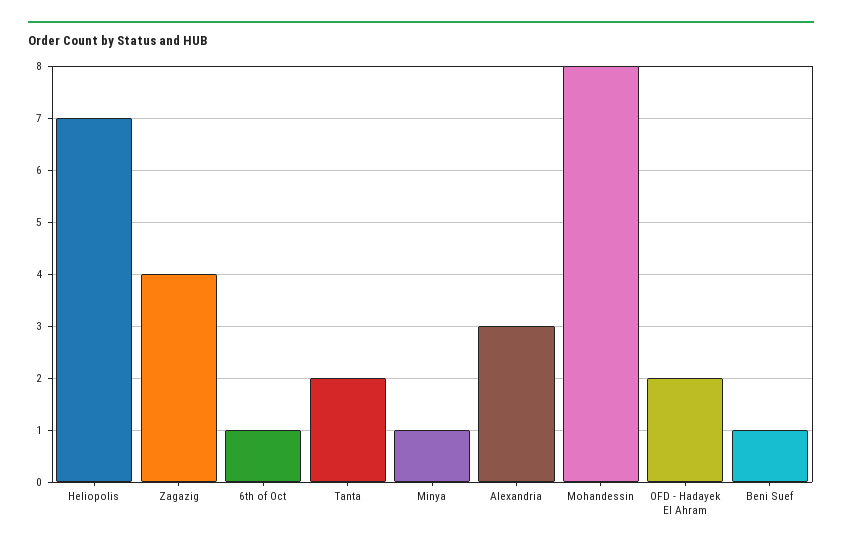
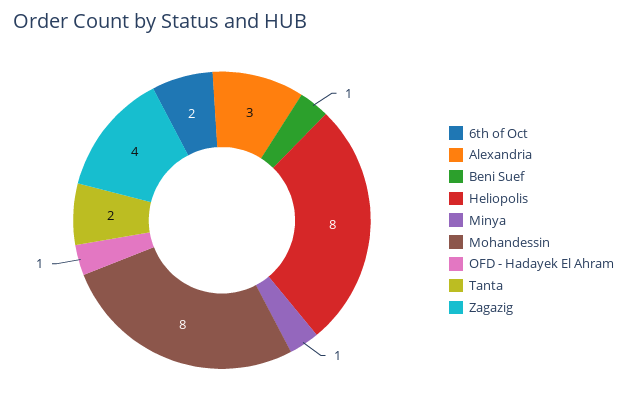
Heliopolis: 7 -> 8
6th of Oct: 1 -> 2
OFD - Hadayek El Ahram: 2 -> 1

